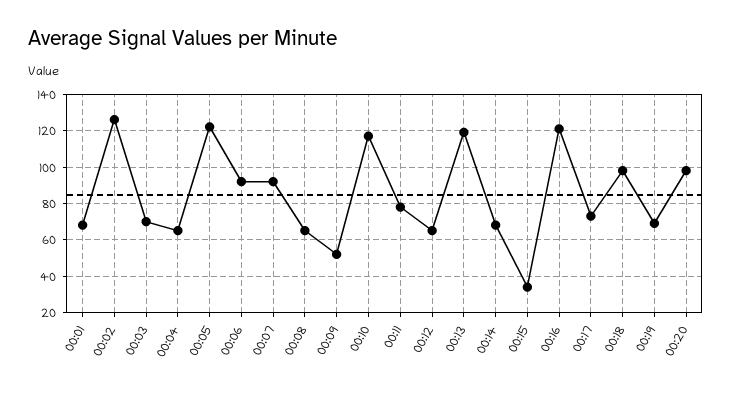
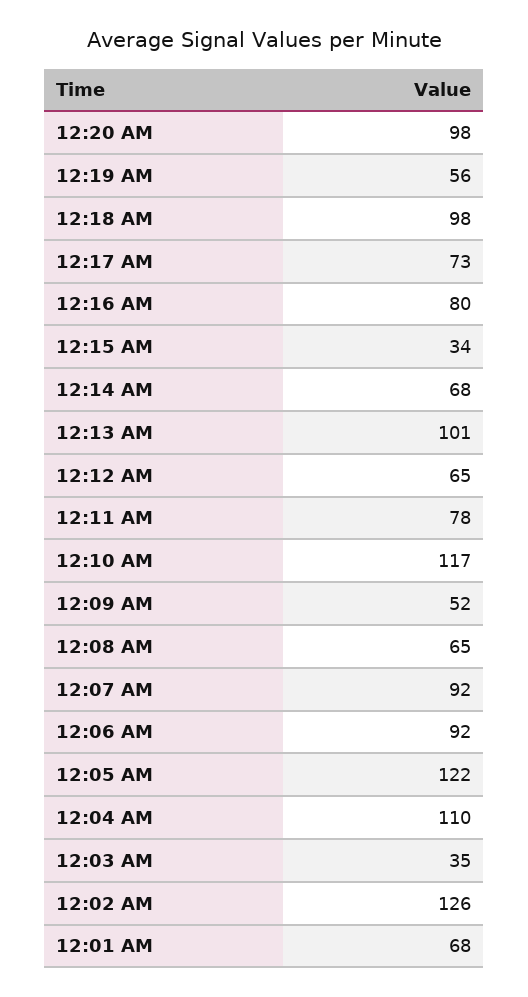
00:03: 70 -> 35
00:04: 65 -> 110
00:13: 120 -> 101
00:16: 120 -> 80
00:19: 70 -> 56

